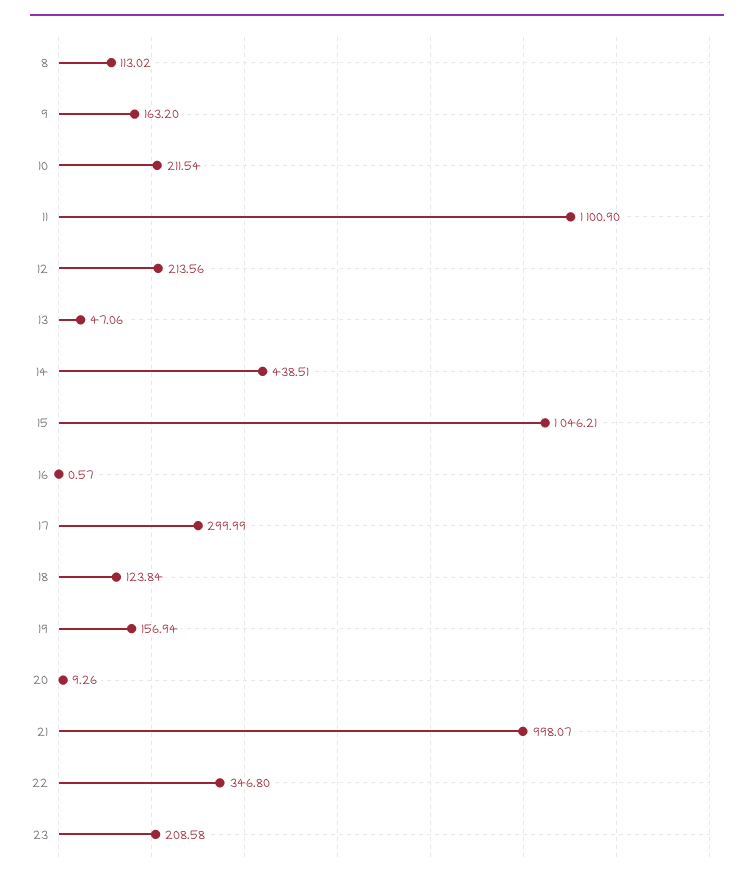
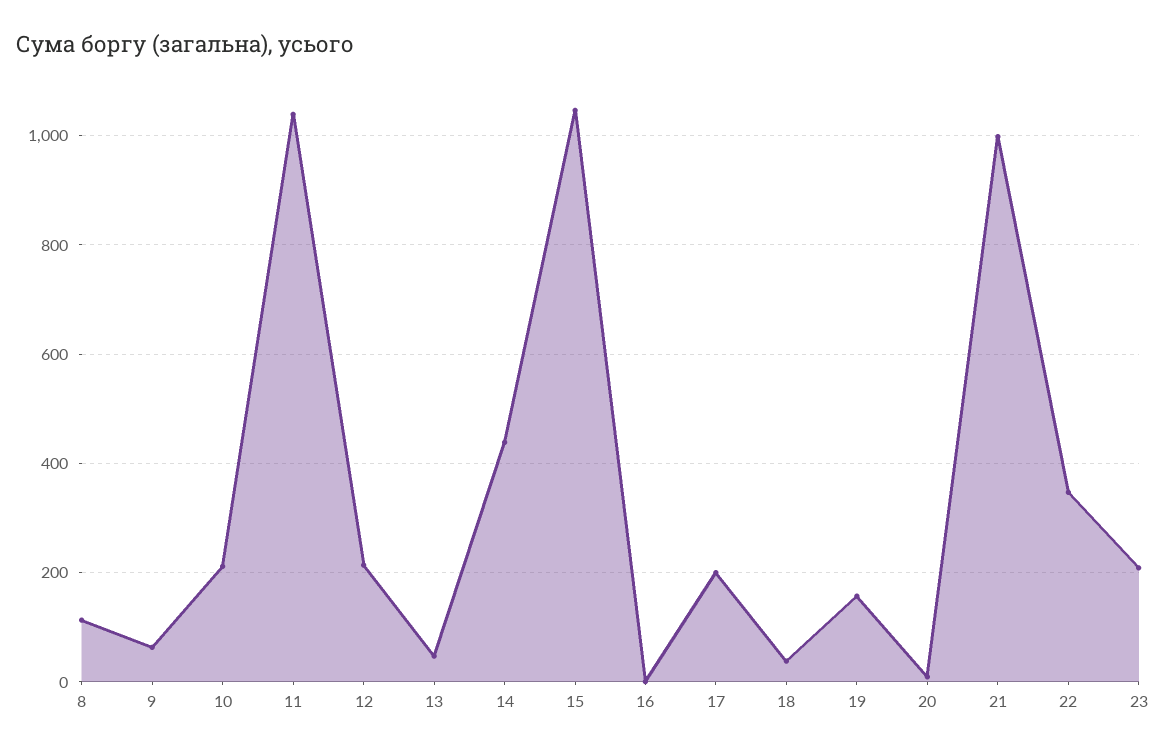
9: 163.2 -> 60
11: 1100.9 -> 1040
17: 299.99 -> 200
18: 123.84 -> 40

